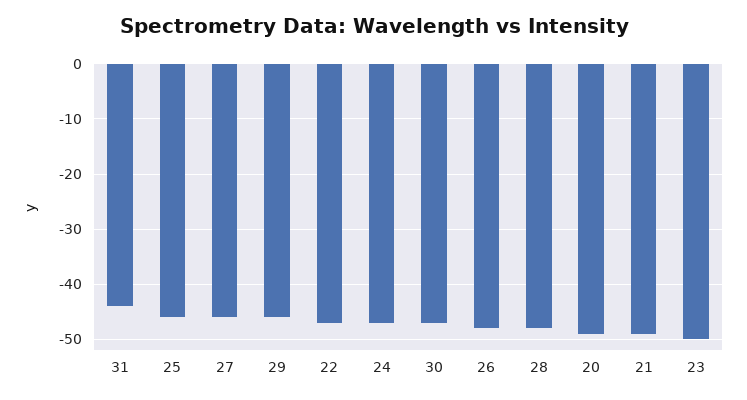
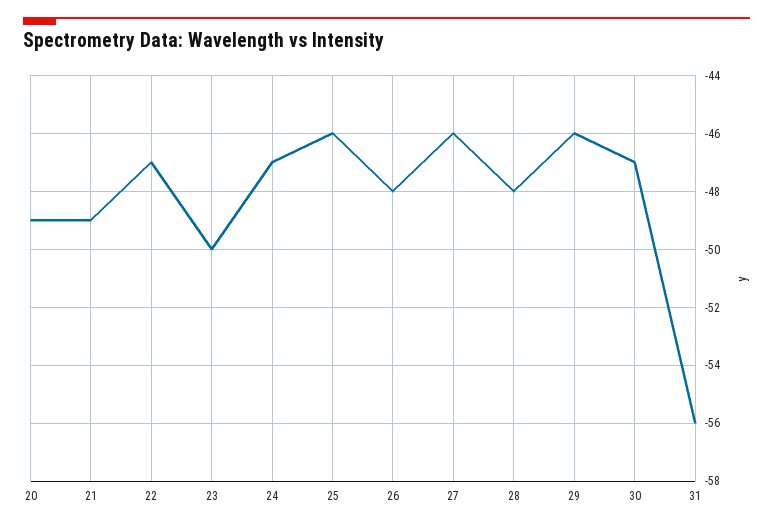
31: -45 -> -56

